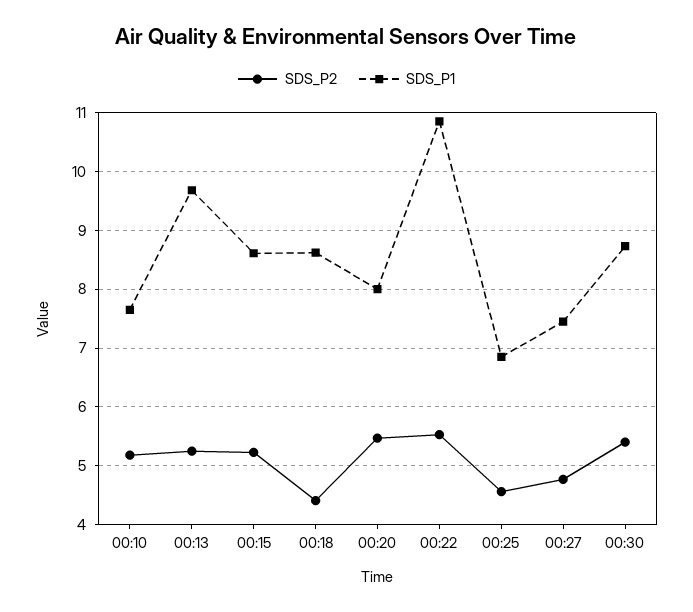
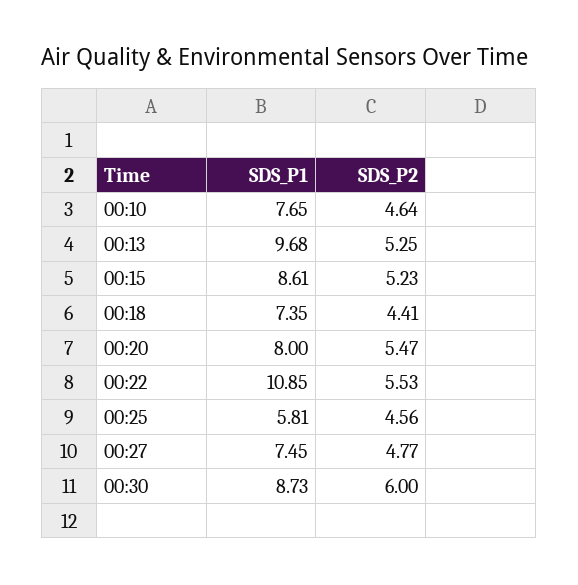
SDS_P2, 00:10: 5.2 -> 4.64
SDS_P1, 00:18: 8.6 -> 7.35
SDS_P1, 00:25: 6.8 -> 5.81
SDS_P2, 00:30: 5.4 -> 6

